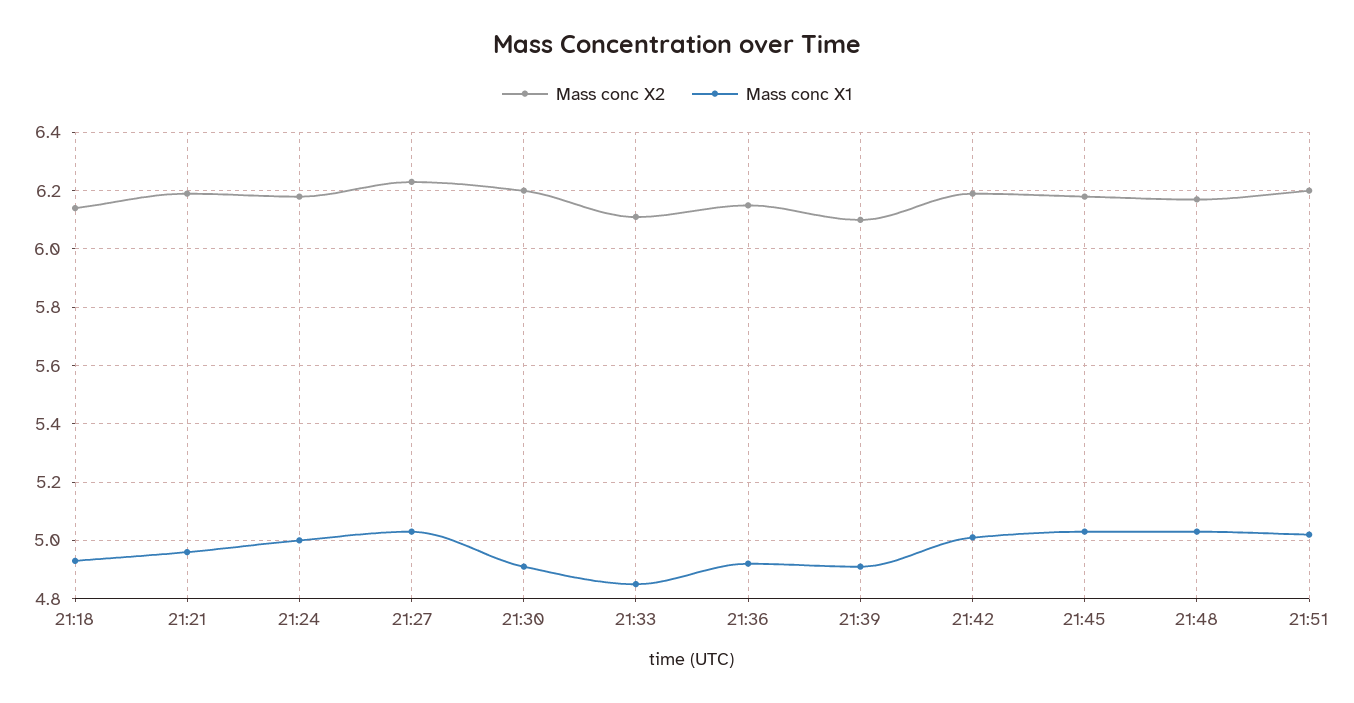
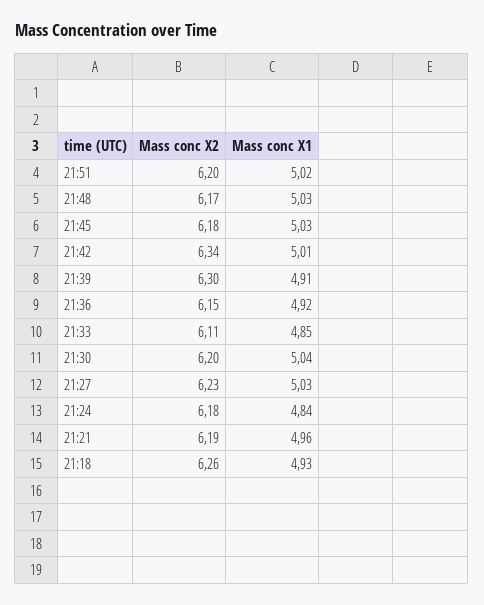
Mass conc X2, 21:18: 6.15 -> 6.26
Mass conc X1, 21:24: 5 -> 4.84
Mass conc X1, 21:30: 4.9 -> 5.04
Mass conc X2, 21:39: 6.1 -> 6.3
Mass conc X2, 21:42: 6.2 -> 6.34

